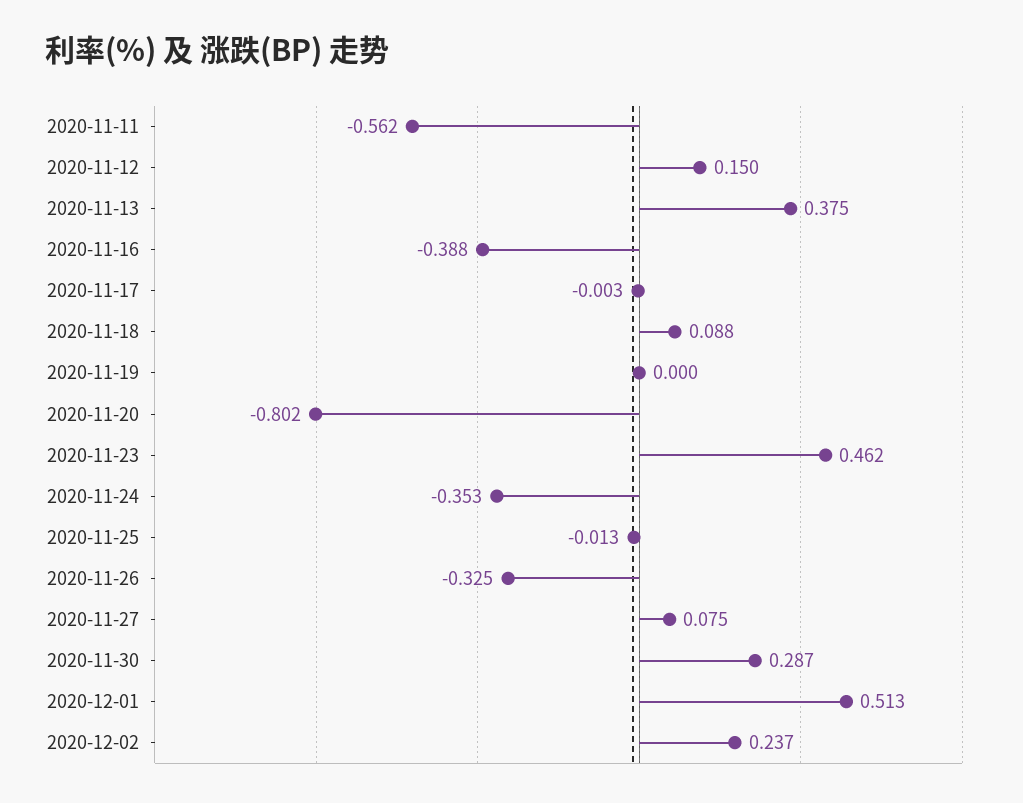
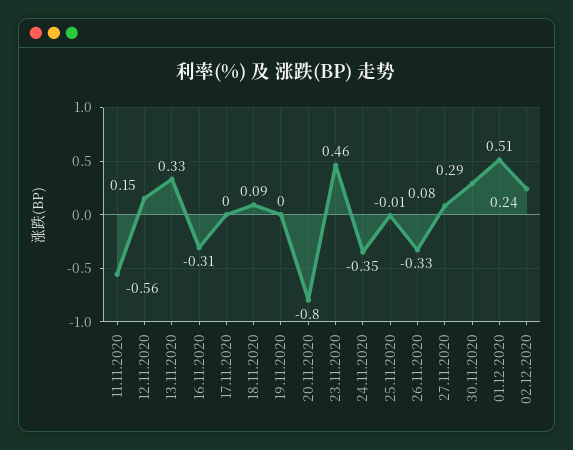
2020-11-13: 0.375 -> 0.33
2020-11-16: -0.388 -> -0.31

